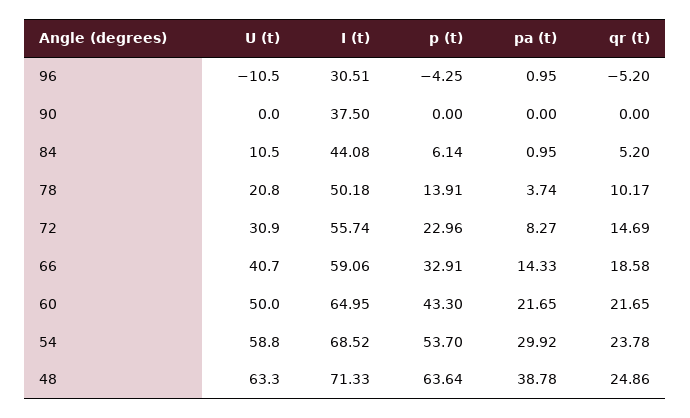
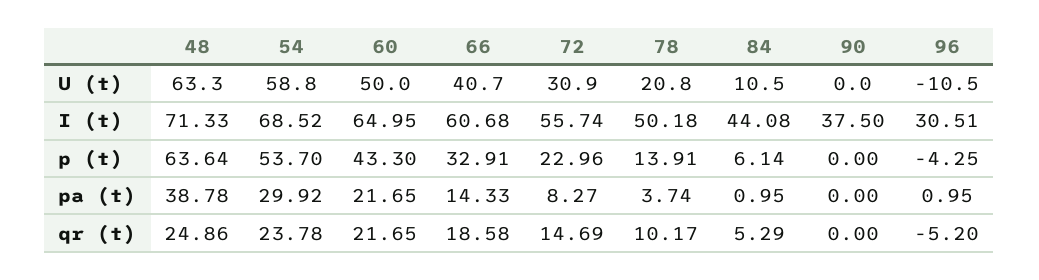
qr (t), 84: 5.2 -> 5.29
I (t), 66: 59.06 -> 60.68

